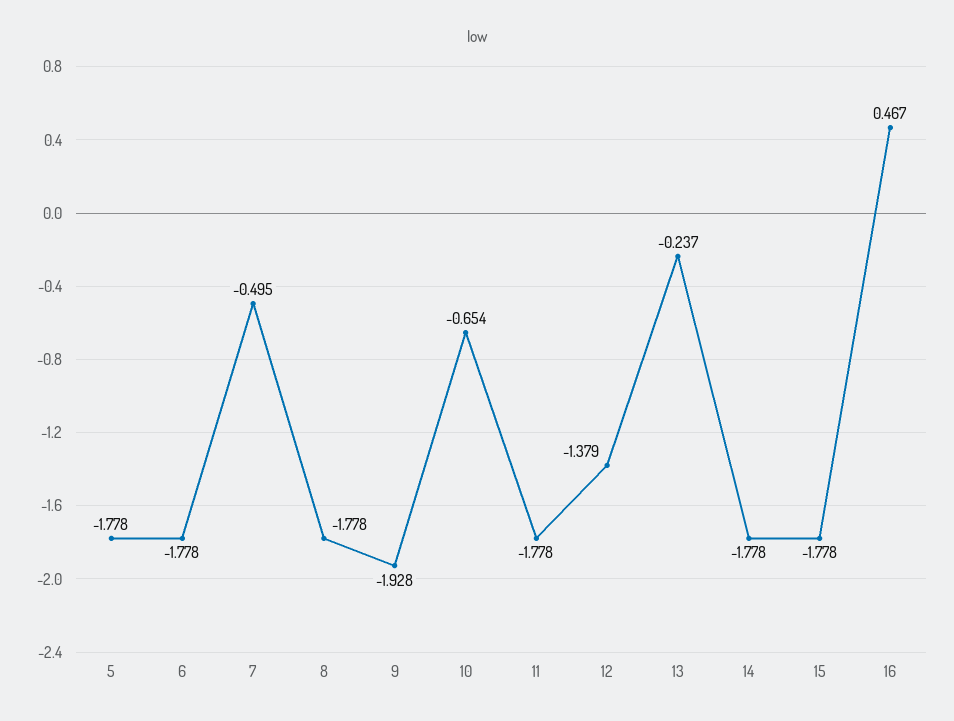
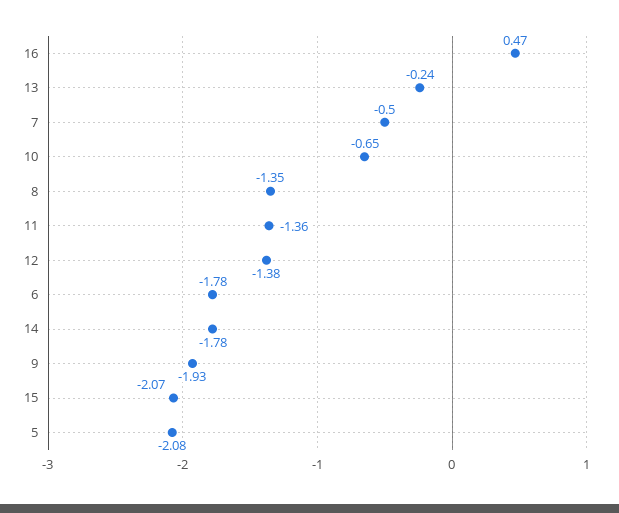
5: -1.778 -> -2.08
8: -1.778 -> -1.35
11: -1.778 -> -1.36
15: -1.778 -> -2.07

